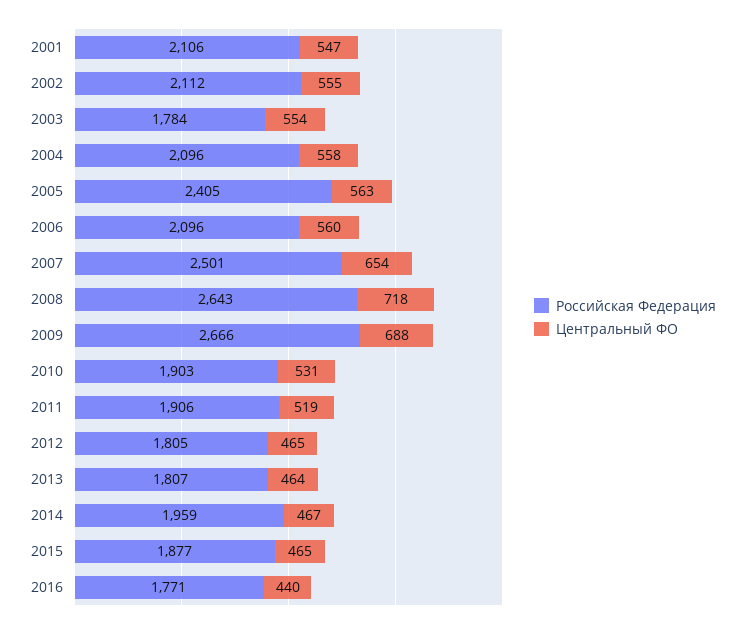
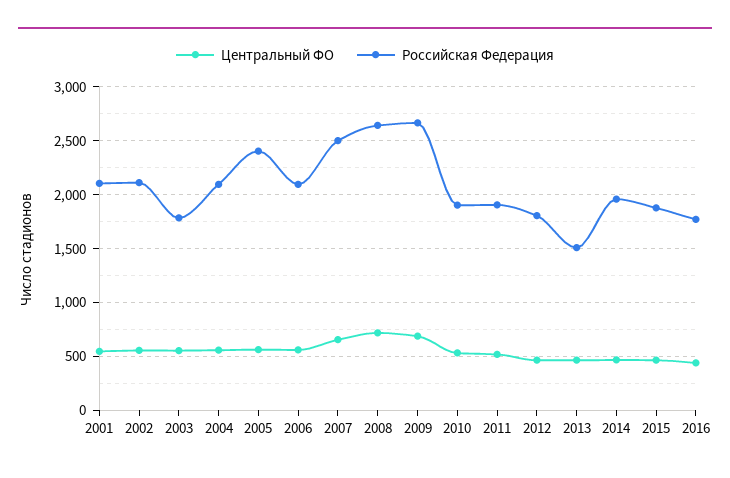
Российская Федерация, 2013: 1807 -> 1500

